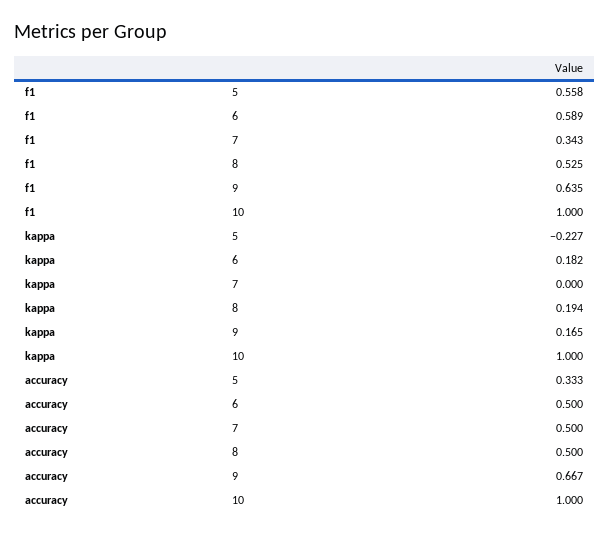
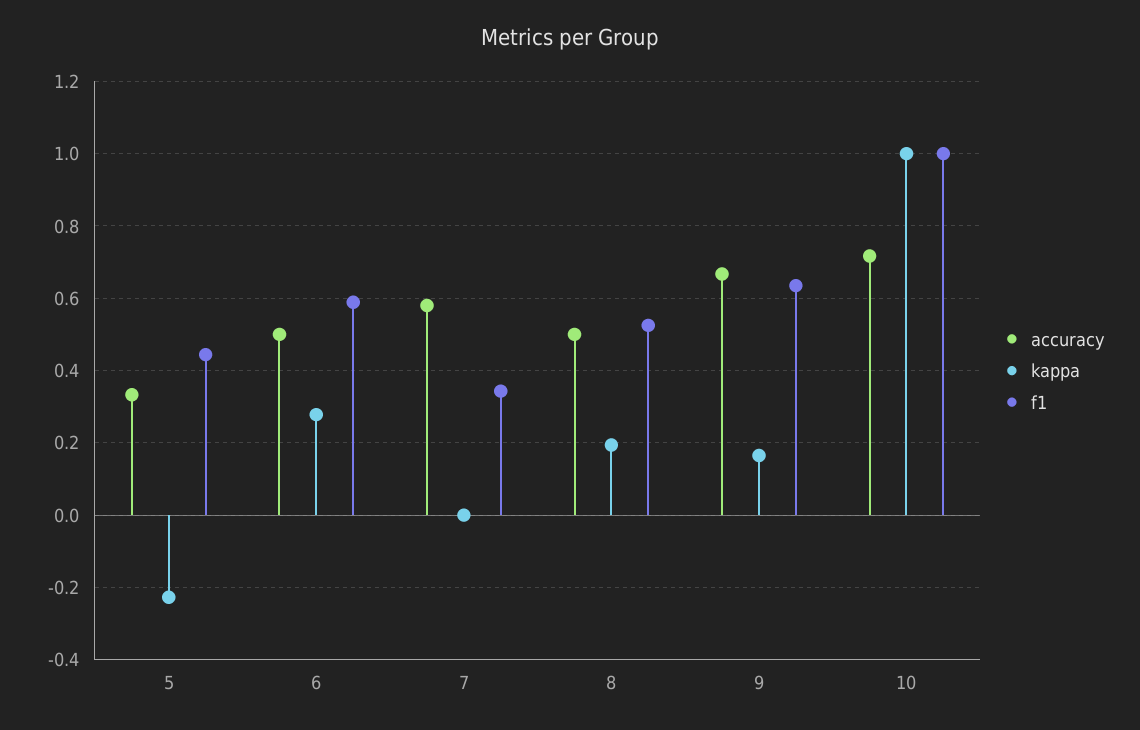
f1, 5: 0.558 -> 0.44
kappa, 6: 0.182 -> 0.28
accuracy, 7: 0.5 -> 0.58
accuracy, 10: 1 -> 0.72

